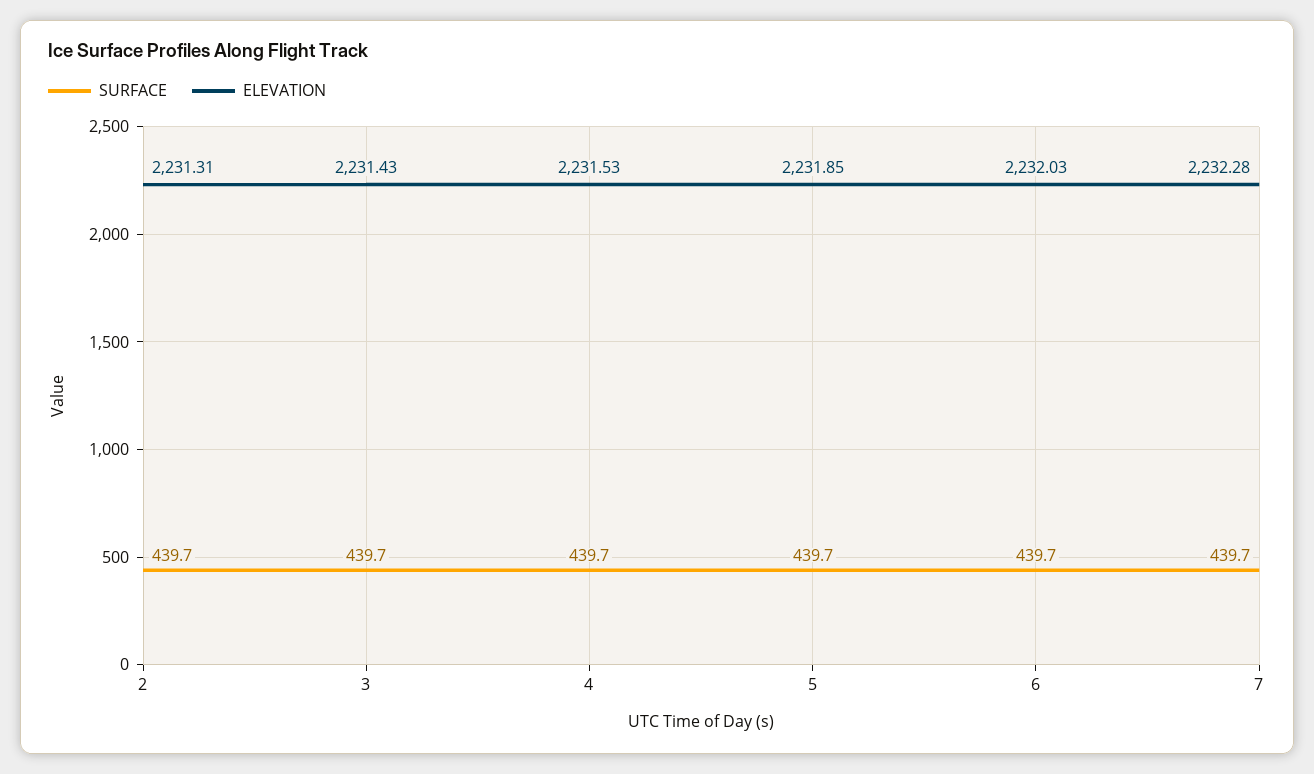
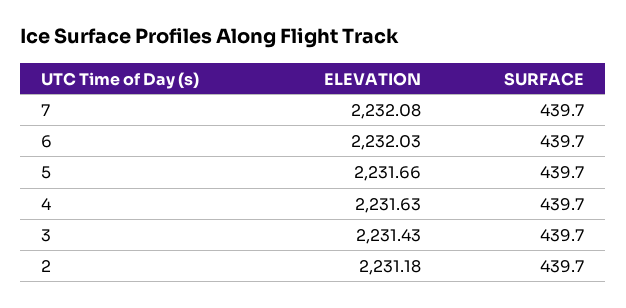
ELEVATION, 2: 2231.31 -> 2231.18
ELEVATION, 4: 2231.53 -> 2231.63
ELEVATION, 5: 2231.85 -> 2231.66
ELEVATION, 7: 2232.28 -> 2232.08

